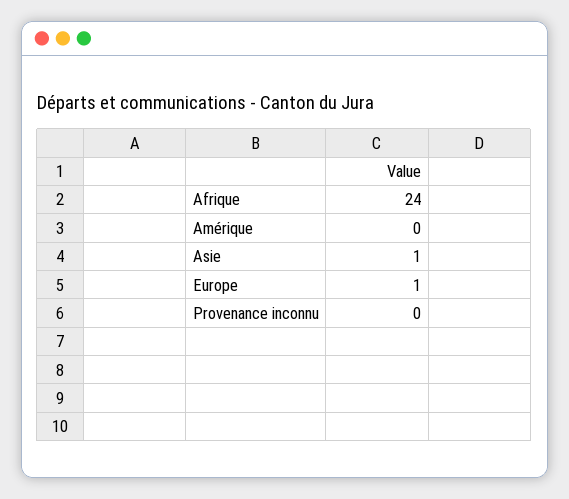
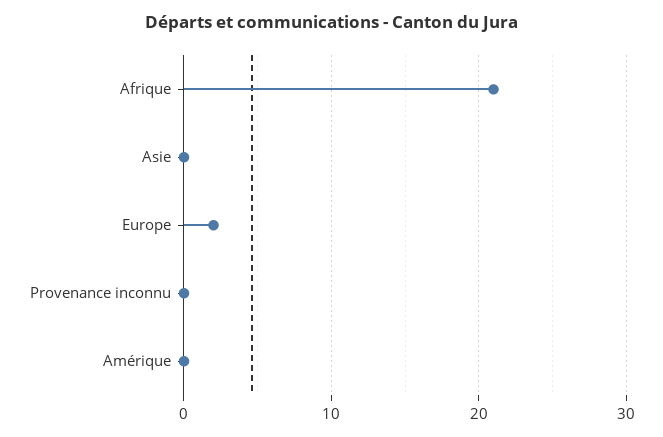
Afrique: 24 -> 21
Asie: 1 -> 0
Europe: 1 -> 2

